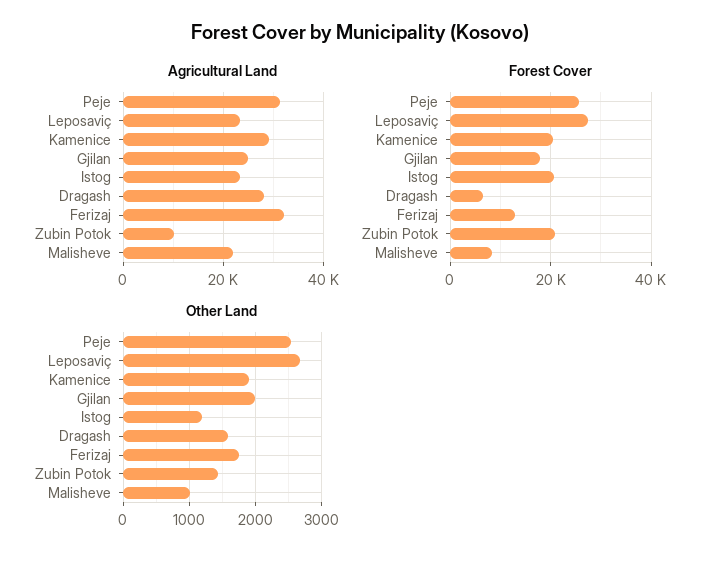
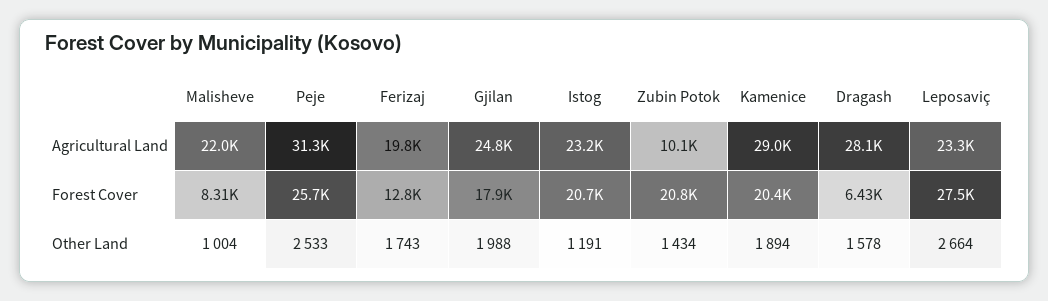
Agricultural Land, Ferizaj: 32000 -> 19800

